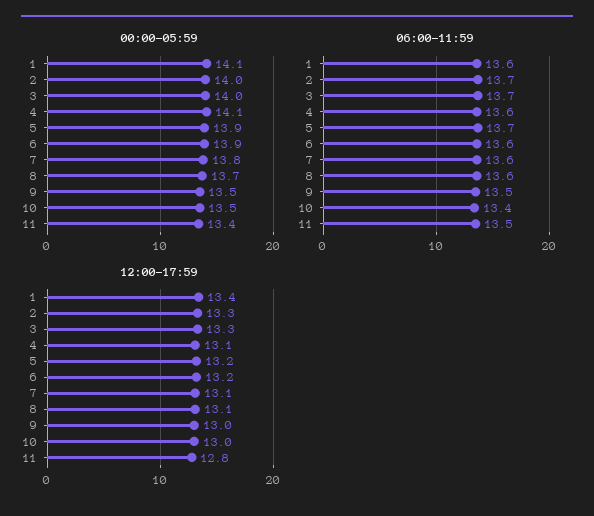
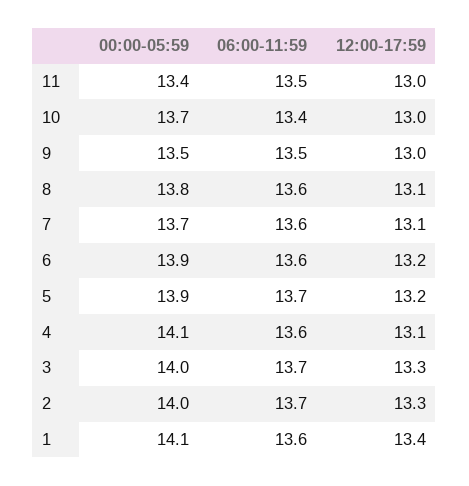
00:00-05:59, 7: 13.8 -> 13.7
00:00-05:59, 8: 13.7 -> 13.8
00:00-05:59, 10: 13.5 -> 13.7
12:00-17:59, 11: 12.8 -> 13

